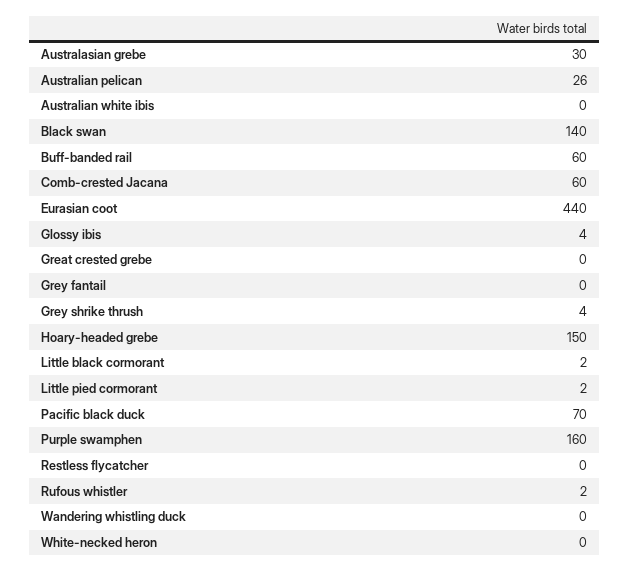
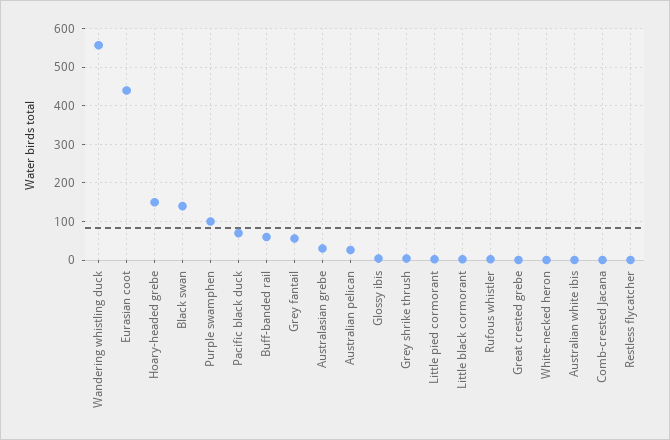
Comb-crested Jacana: 60 -> 0
Grey fantail: 0 -> 60
Purple swamphen: 160 -> 100
Wandering whistling duck: 0 -> 560

